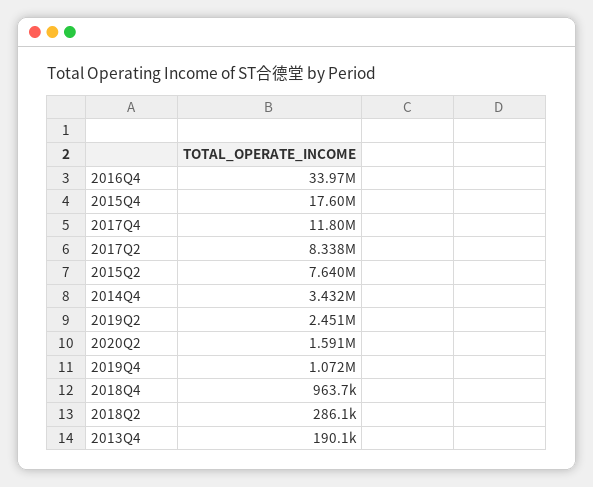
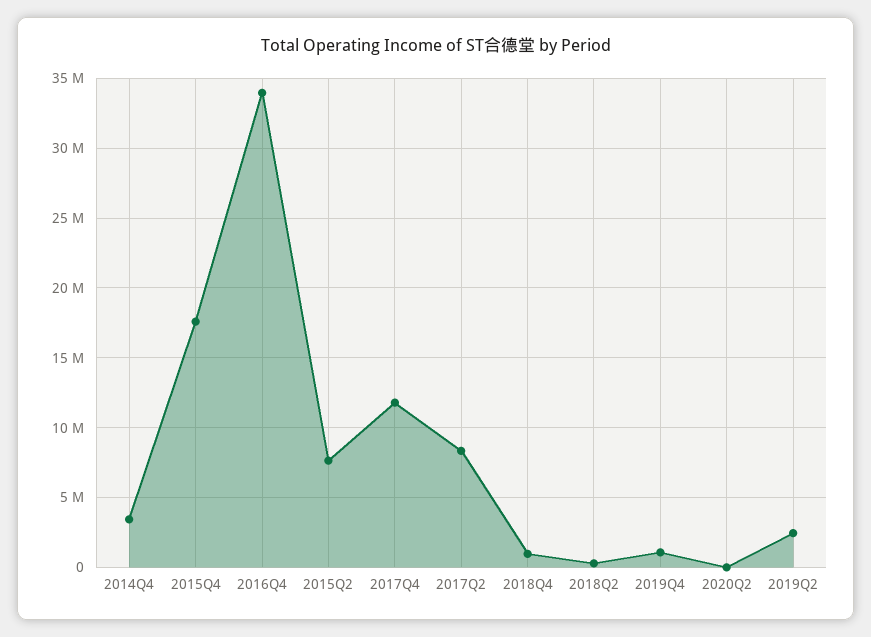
2020Q2: 1591000 -> 0
2013Q4: 190100 -> none

